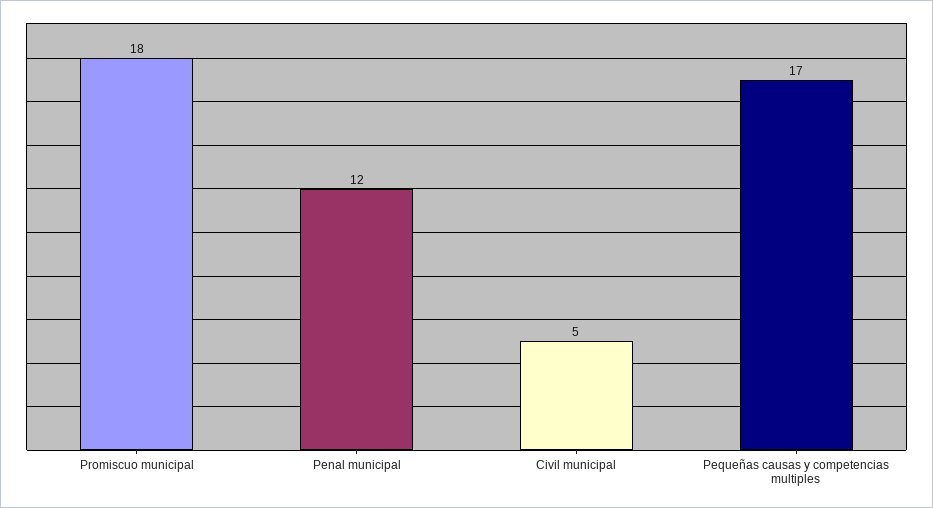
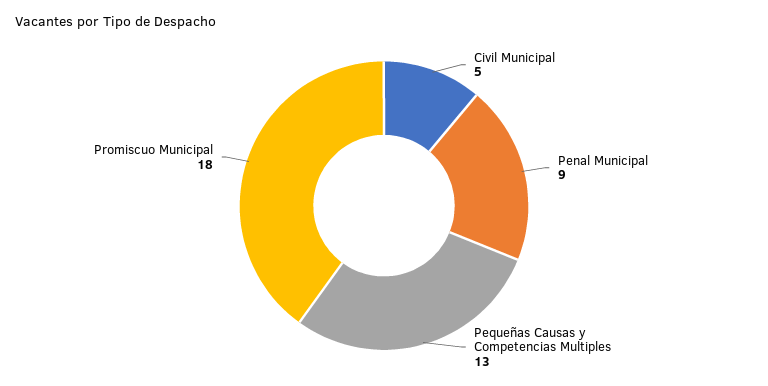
Penal municipal: 12 -> 9
Pequeñas causas y competencias multiples: 17 -> 13

